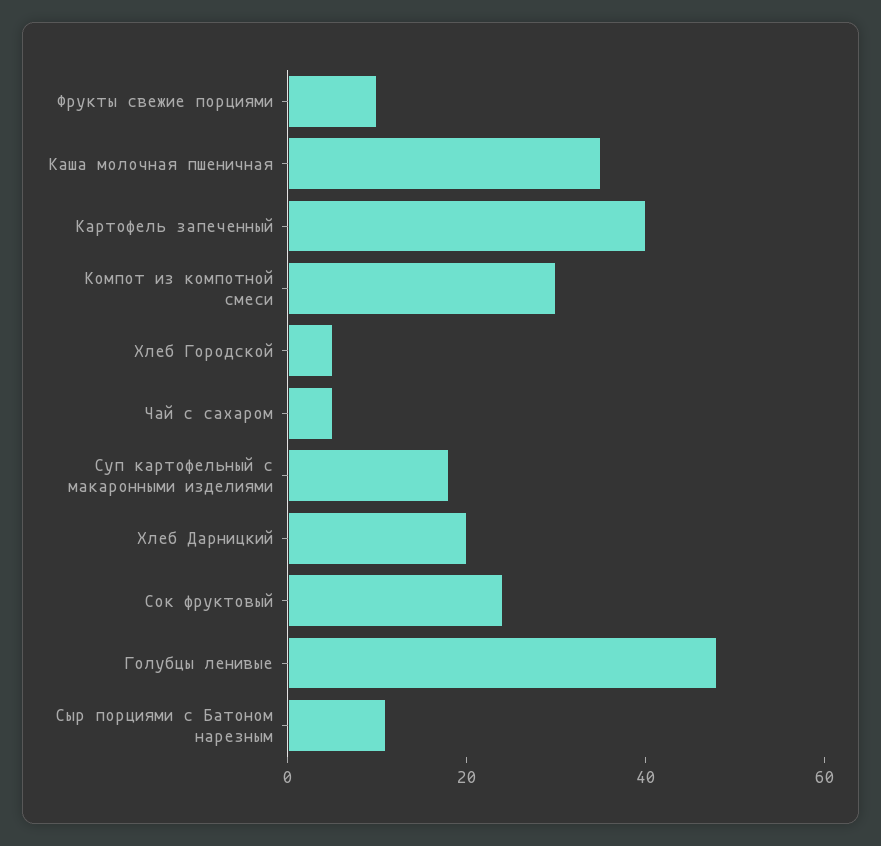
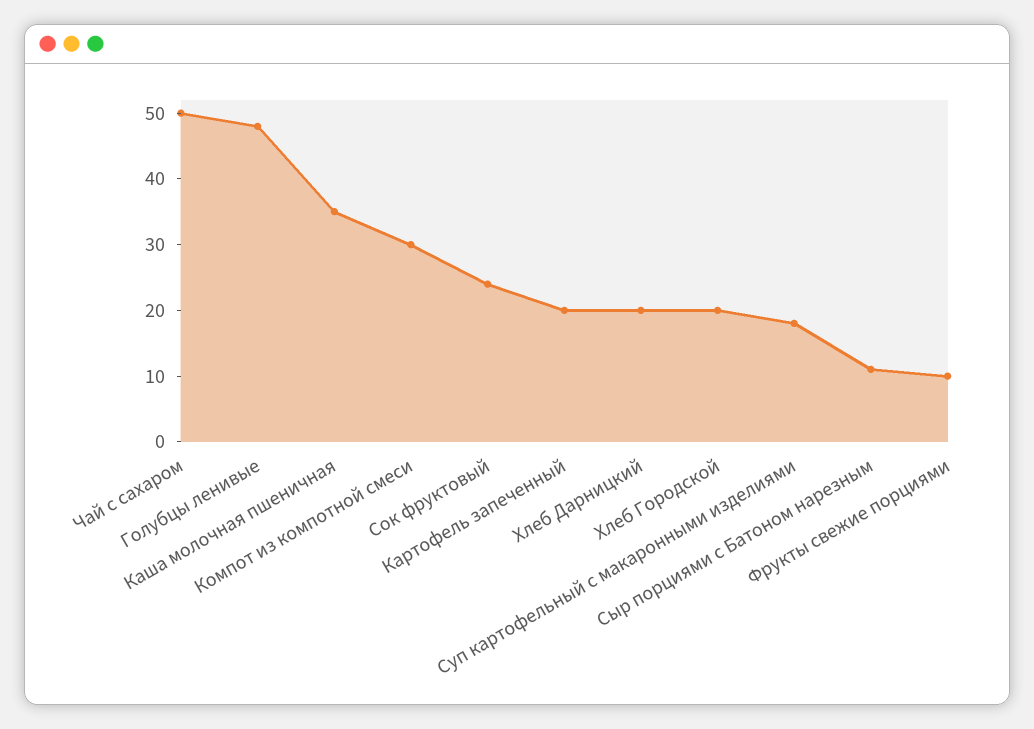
Картофель запеченный: 40 -> 20
Хлеб Городской: 5 -> 20
Чай с сахаром: 5 -> 50

